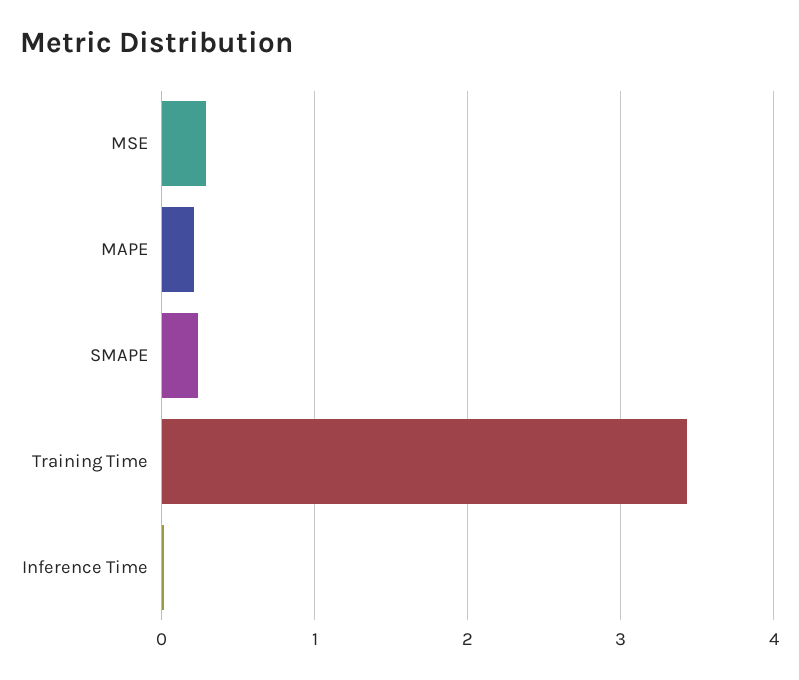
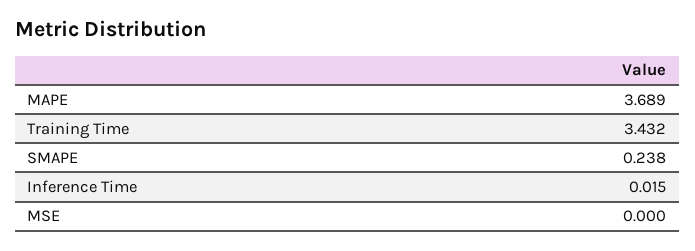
MSE: 0.3 -> 0
MAPE: 0.2 -> 3.689

